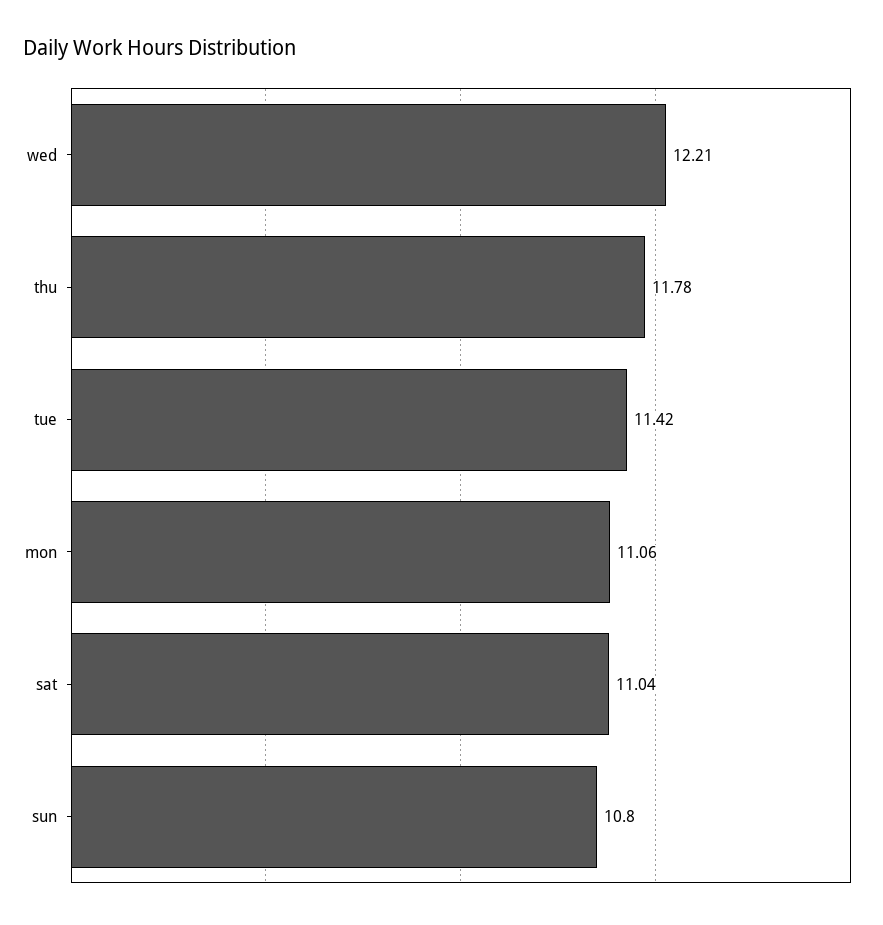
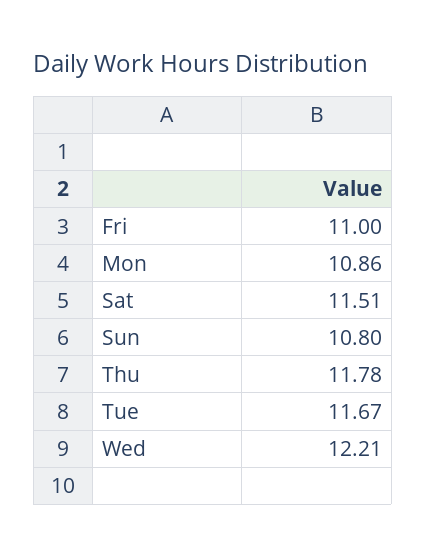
tue: 11.42 -> 11.67
mon: 11.06 -> 10.86
sat: 11.04 -> 11.51
Fri: none -> 11

